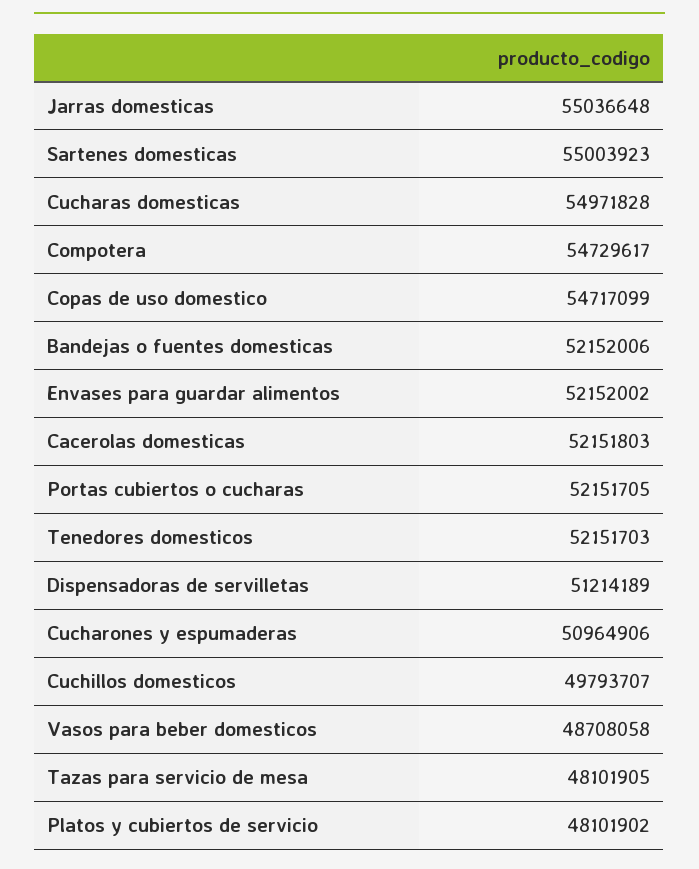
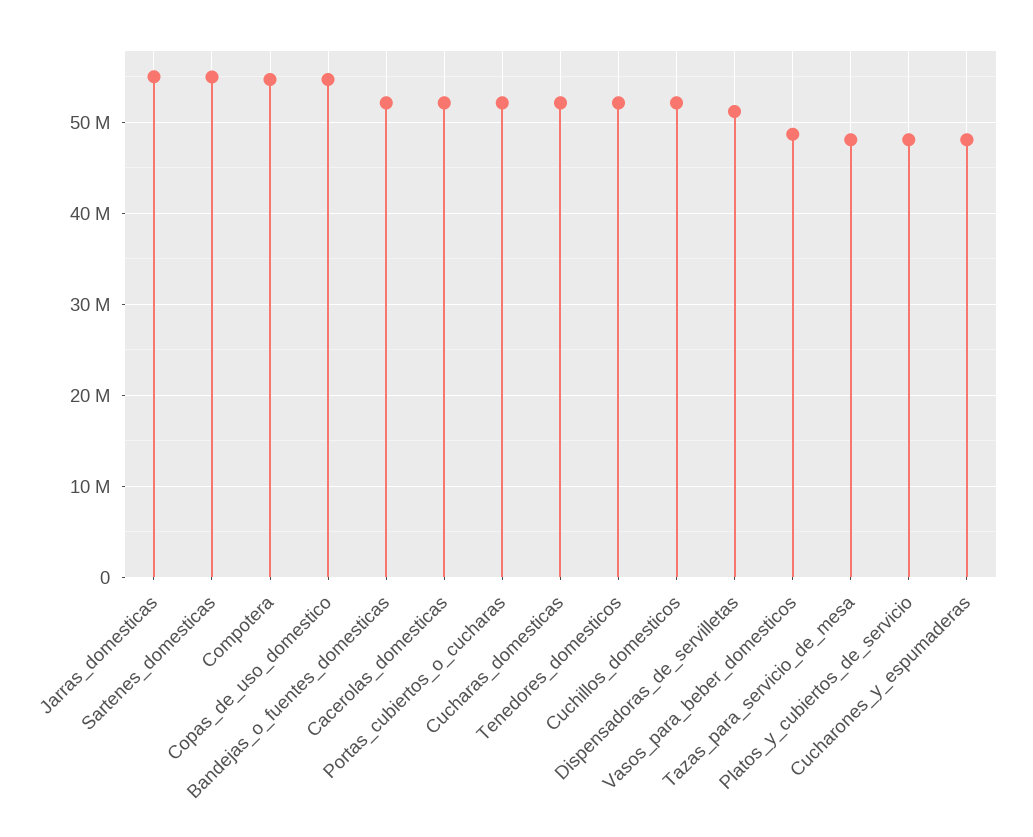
Cucharas domesticas: 54971828 -> 52000000
Envases para guardar alimentos: 52152002 -> none
Cucharones y espumaderas: 50964906 -> 48000000
Cuchillos domesticos: 49793707 -> 52000000

